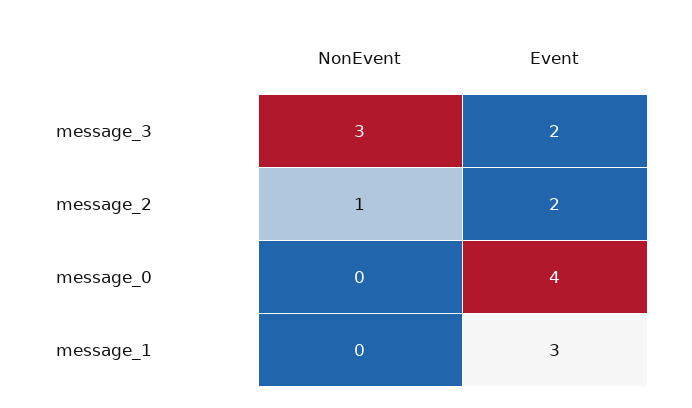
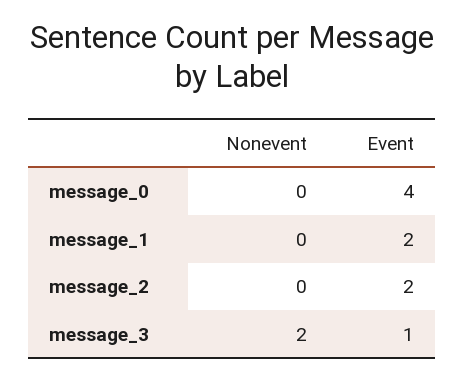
NonEvent, message_3: 3 -> 2
Event, message_3: 2 -> 1
NonEvent, message_2: 1 -> 0
Event, message_1: 3 -> 2

